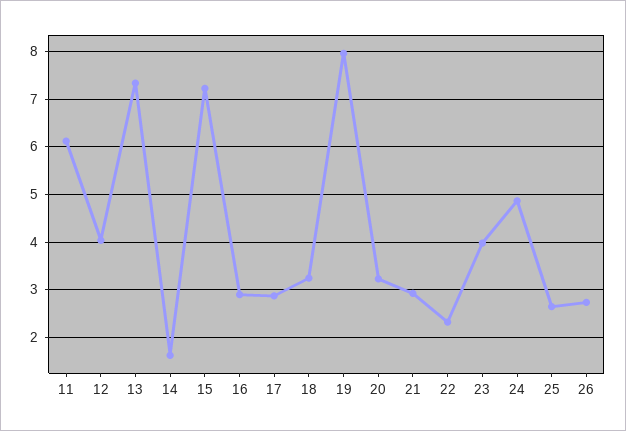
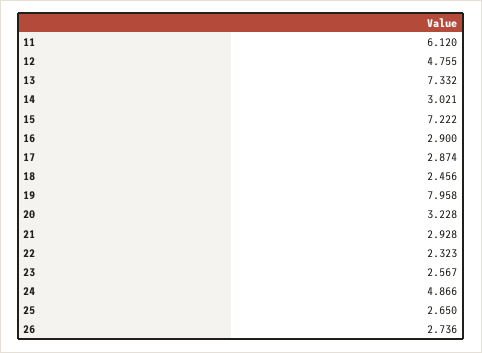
12: 4 -> 4.755
14: 1.6 -> 3.021
18: 3.2 -> 2.456
23: 4 -> 2.567

